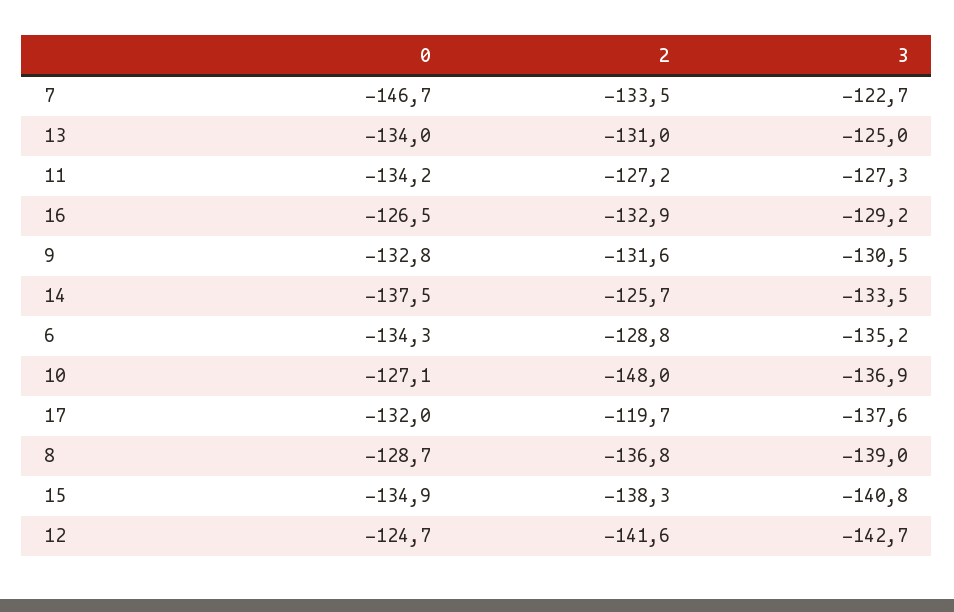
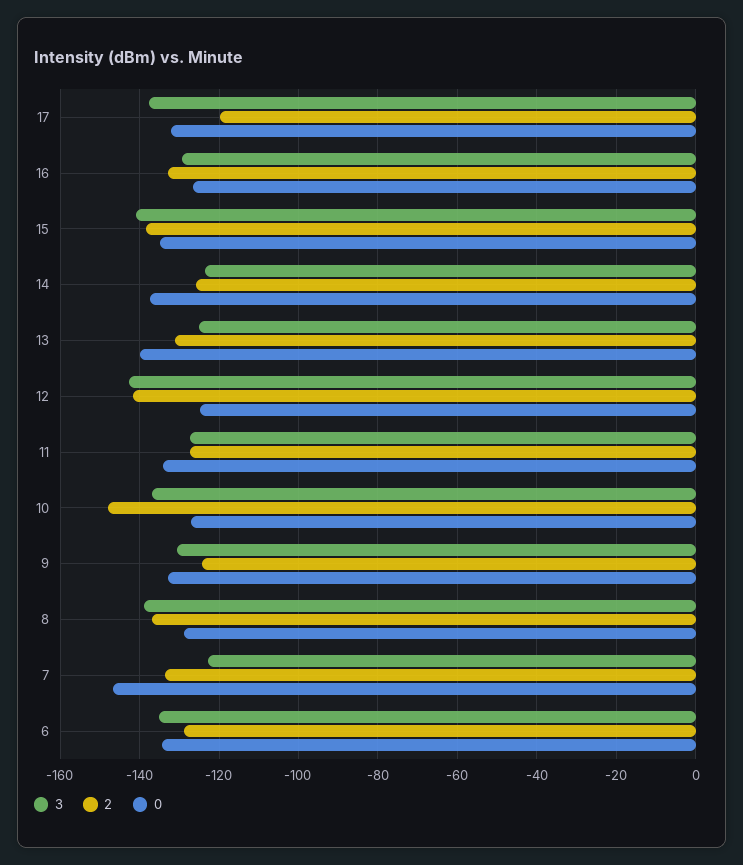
0, 13: -134 -> -140
2, 9: -131.6 -> -124
3, 14: -133.5 -> -124

